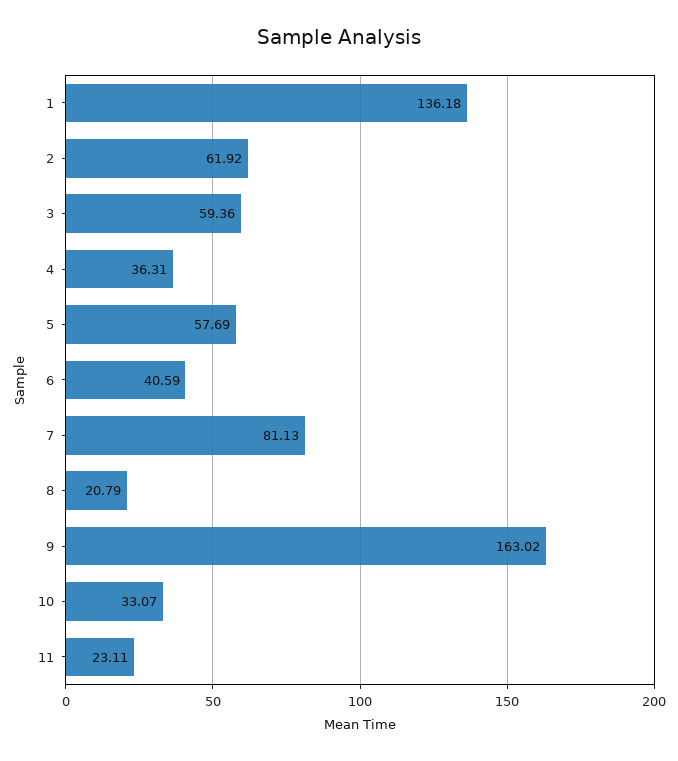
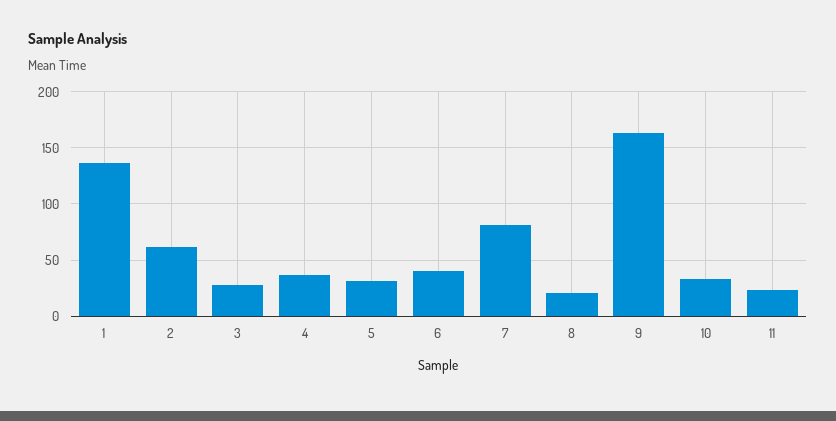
3: 59.36 -> 30
5: 57.69 -> 30

